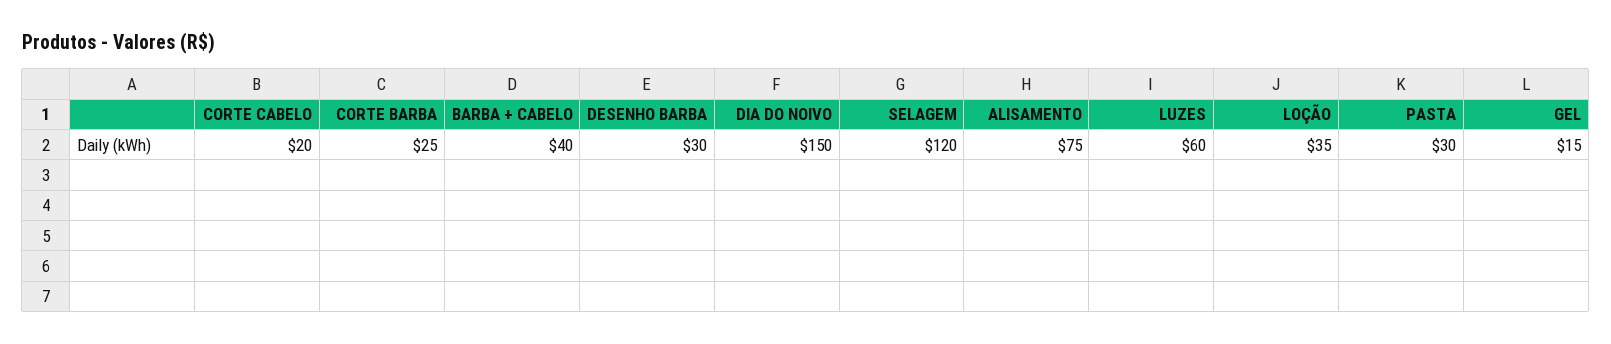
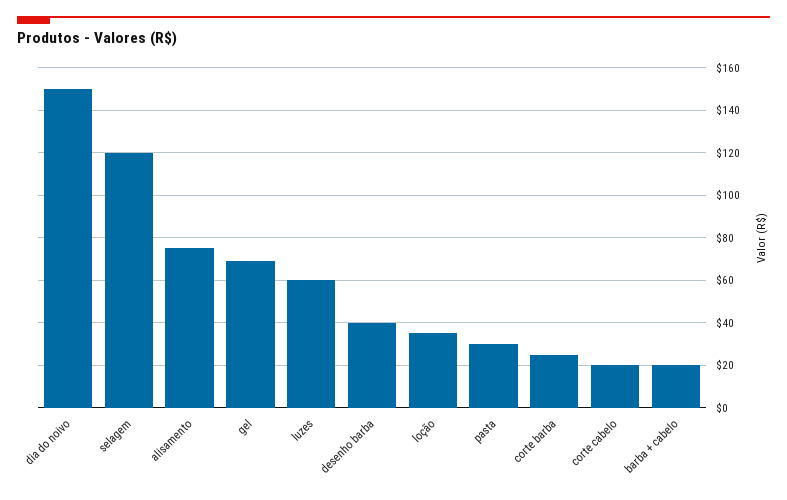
BARBA + CABELO: 40 -> 20
DESENHO BARBA: 30 -> 40
GEL: 15 -> 70

